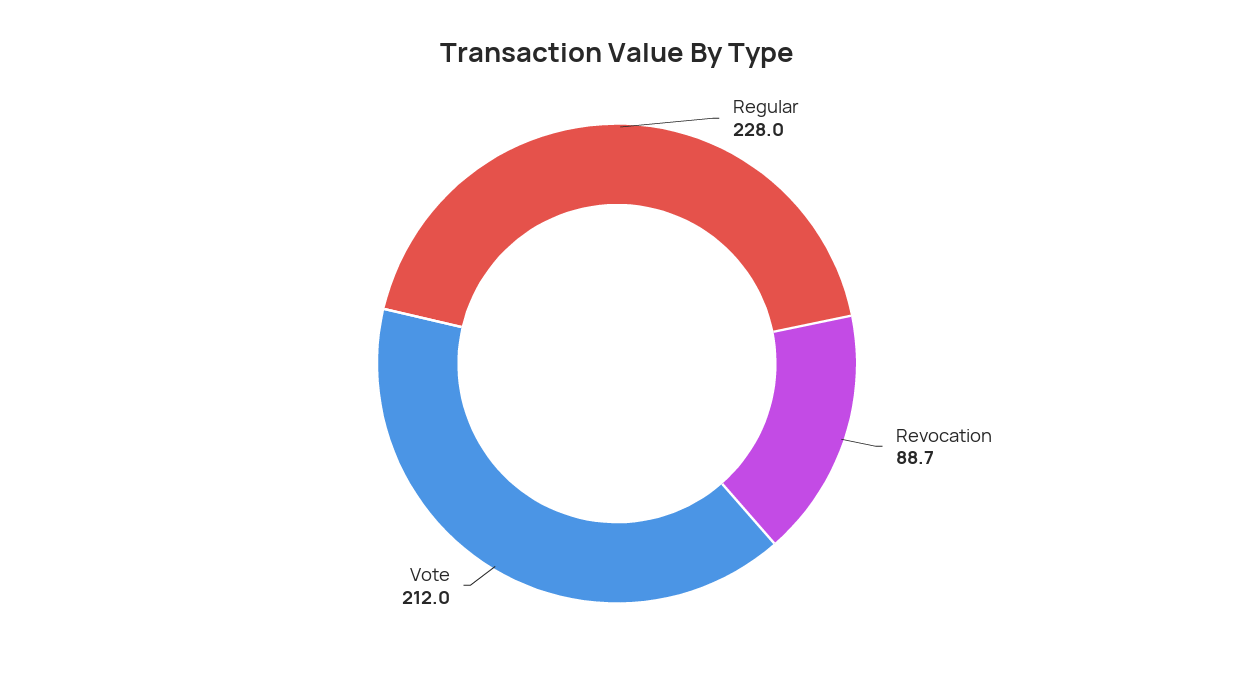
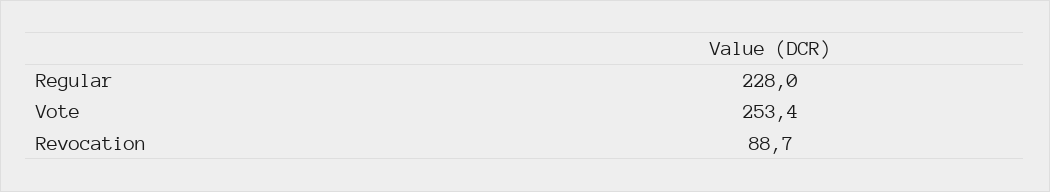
Vote: 212 -> 253.4

